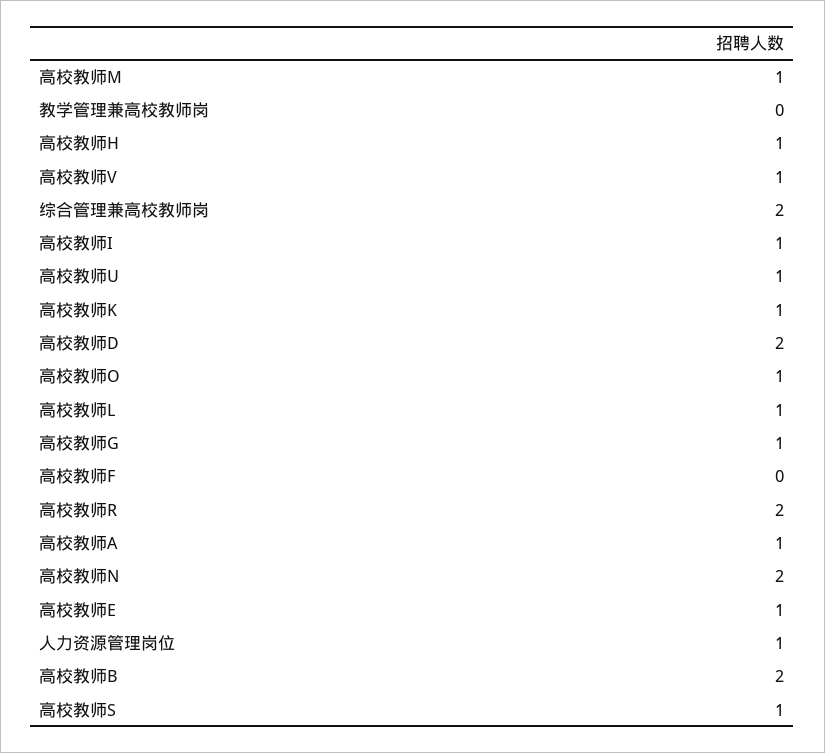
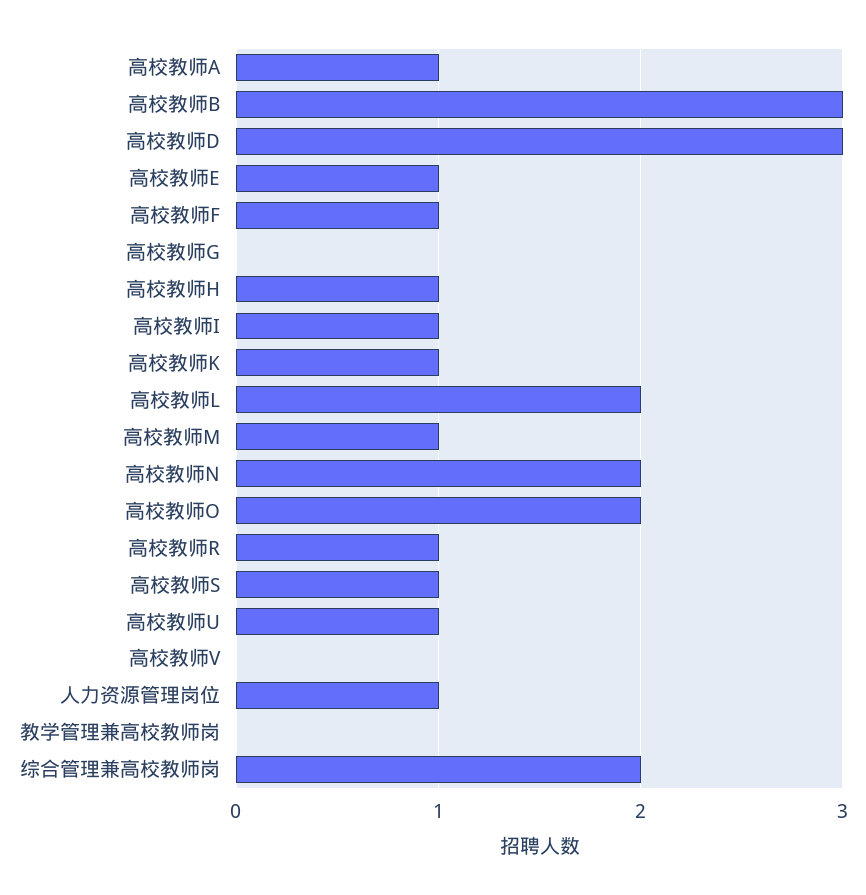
高校教师V: 1 -> 0
高校教师D: 2 -> 3
高校教师O: 1 -> 2
高校教师L: 1 -> 2
高校教师G: 1 -> 0
高校教师F: 0 -> 1
高校教师R: 2 -> 1
高校教师B: 2 -> 3

